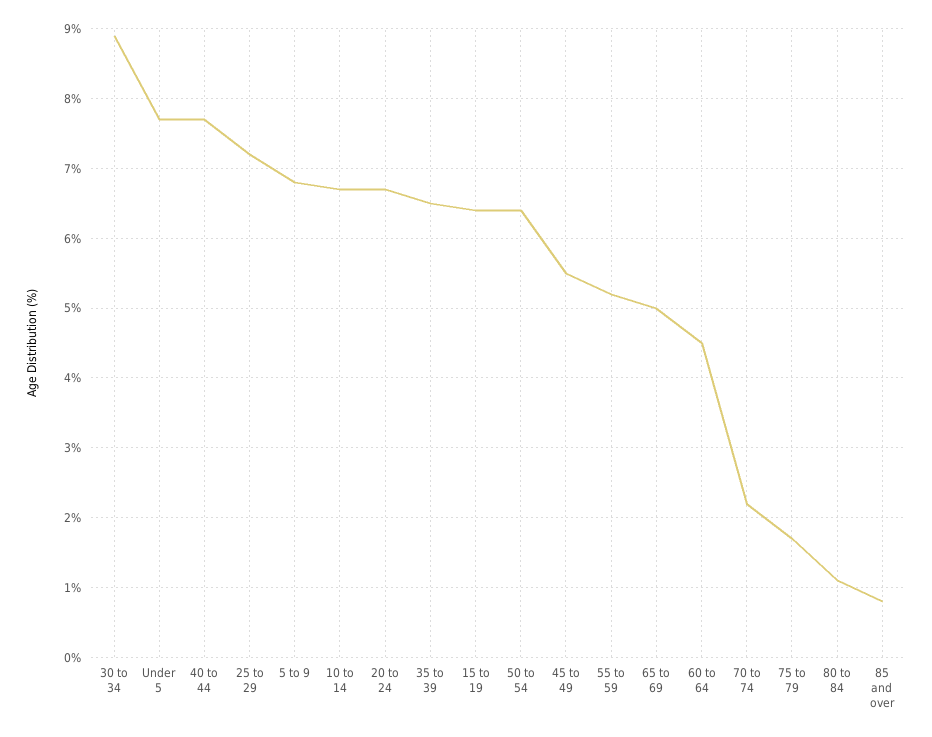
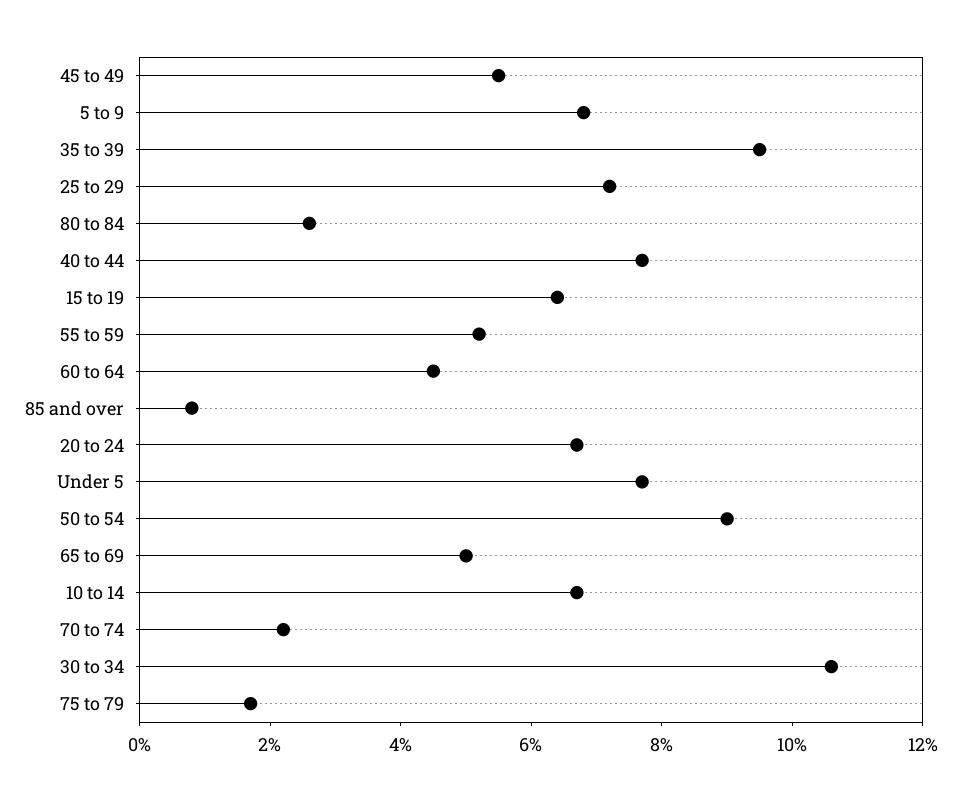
30 to 34: 8.9 -> 10.5
35 to 39: 6.5 -> 9.5
50 to 54: 6.4 -> 9
80 to 84: 1.1 -> 2.5

